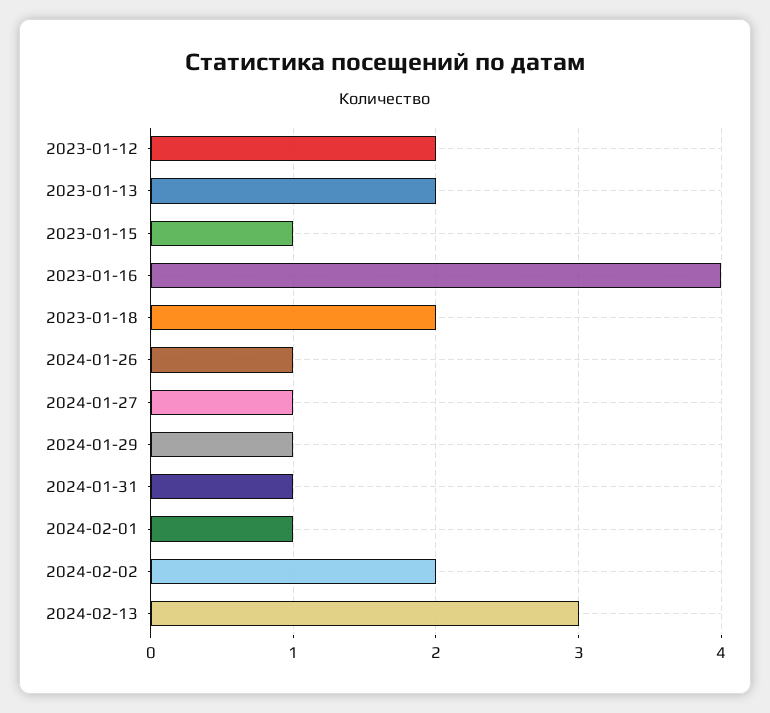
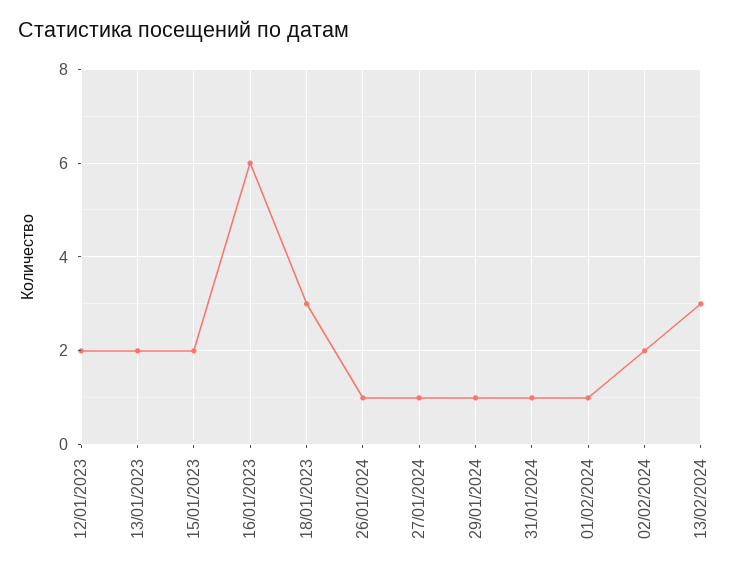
2023-01-15: 1 -> 2
2023-01-16: 4 -> 6
2023-01-18: 2 -> 3

